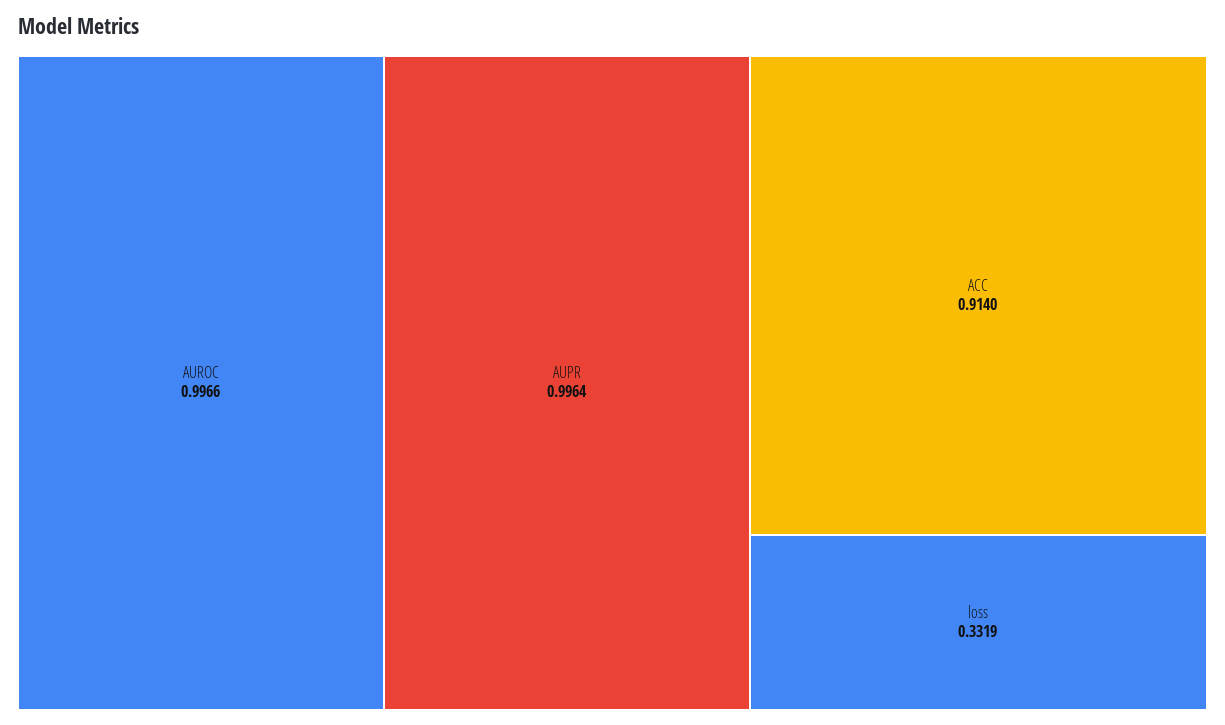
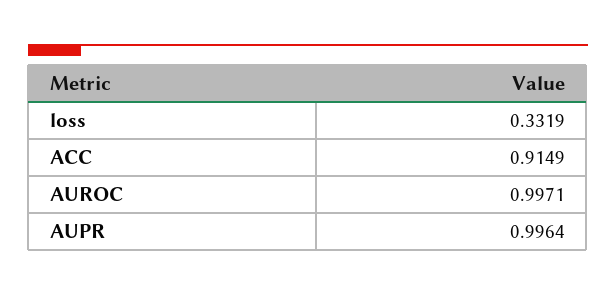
AUROC: 0.9966 -> 0.9971
ACC: 0.914 -> 0.9149

